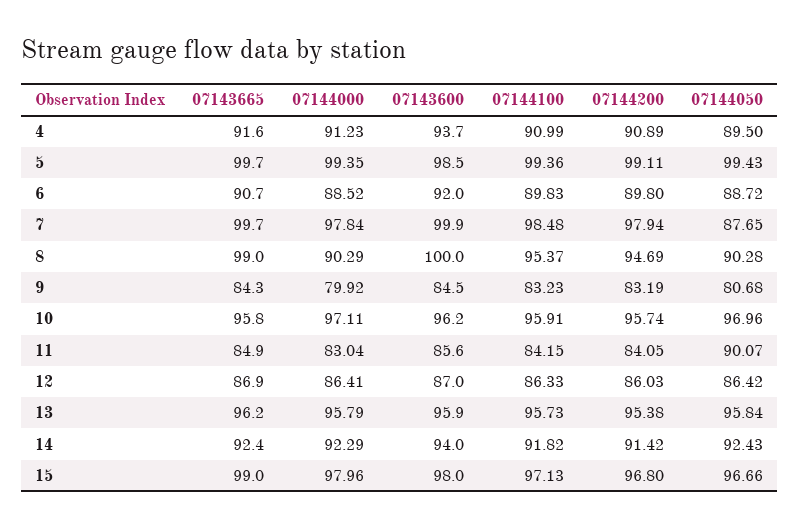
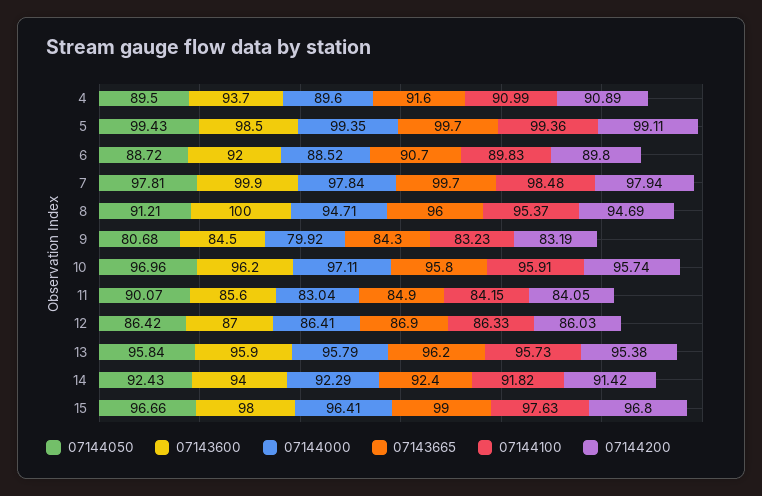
07144000, 4: 91.23 -> 89.6
07144050, 7: 87.65 -> 97.81
07143665, 8: 99 -> 96
07144000, 8: 90.29 -> 94.71
07144050, 8: 90.28 -> 91.21
07144000, 15: 97.96 -> 96.41
07144100, 15: 97.13 -> 97.63

